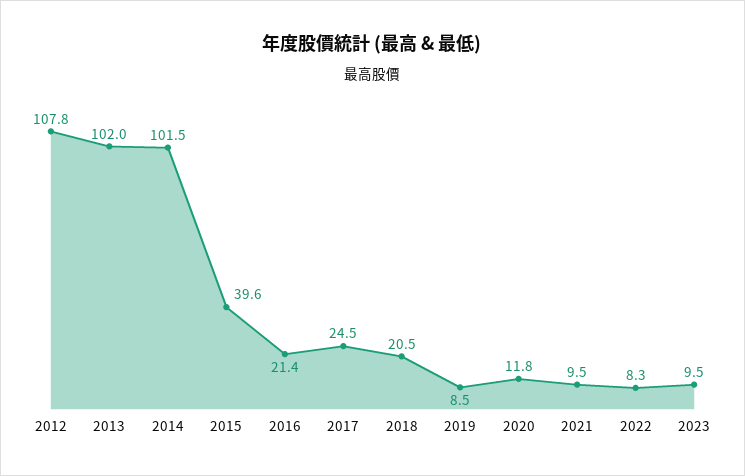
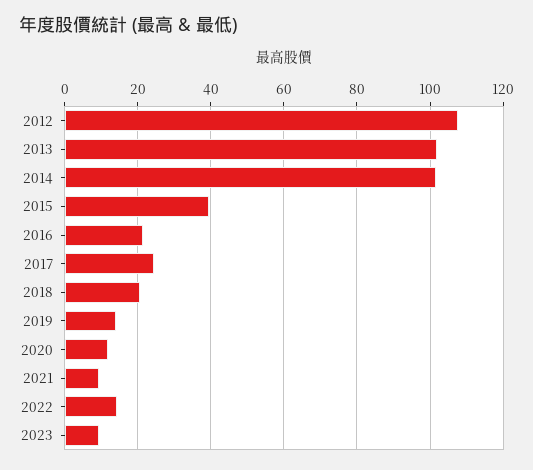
2019: 8.5 -> 14
2022: 8.3 -> 14

